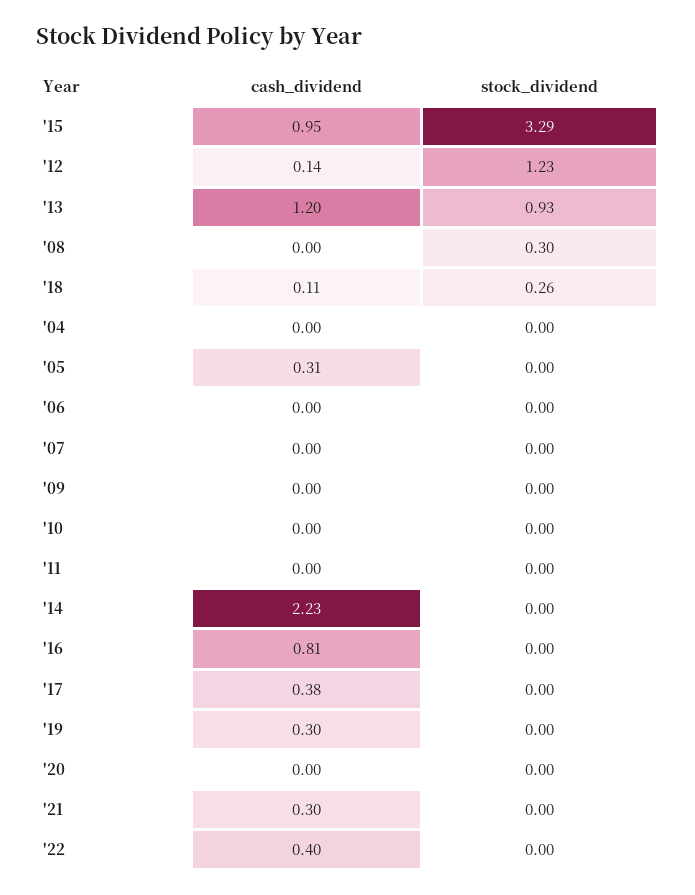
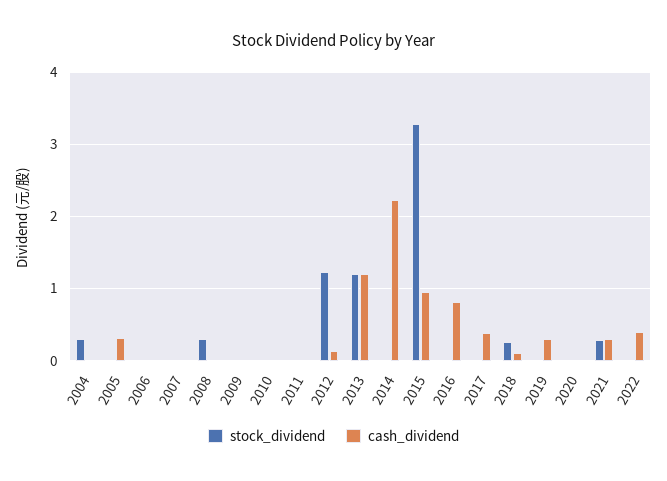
stock_dividend, '13: 0.93 -> 1.2
stock_dividend, '04: 0 -> 0.3
stock_dividend, '21: 0 -> 0.3

